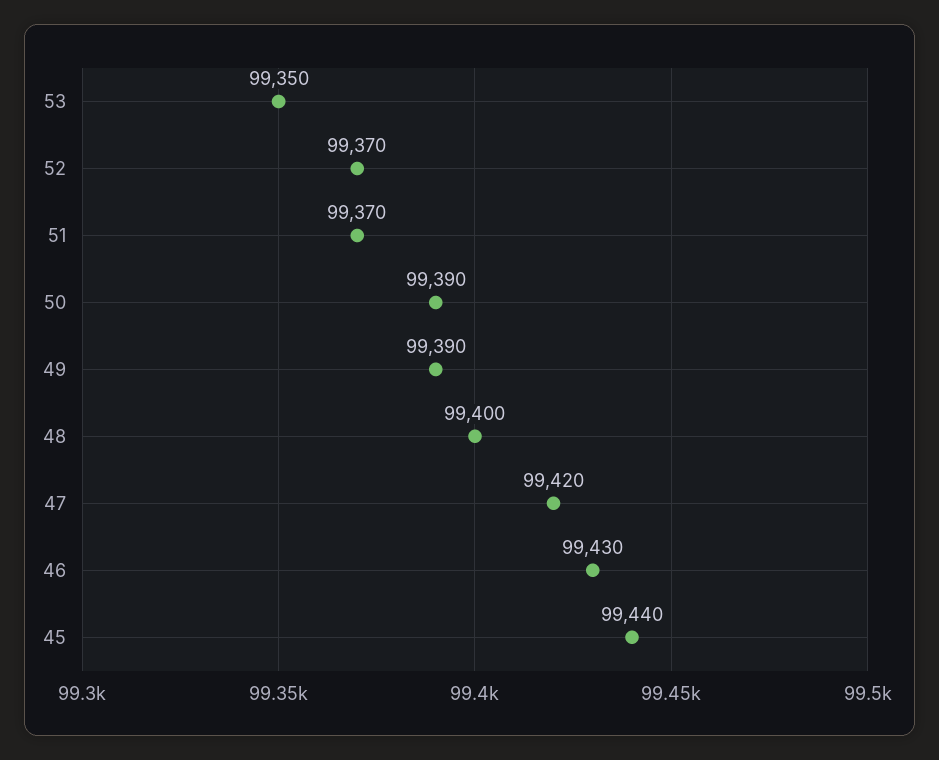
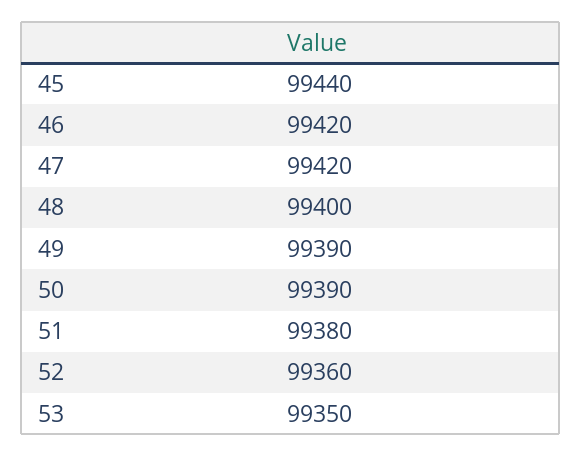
52: 99370 -> 99360
51: 99370 -> 99380
46: 99430 -> 99420

